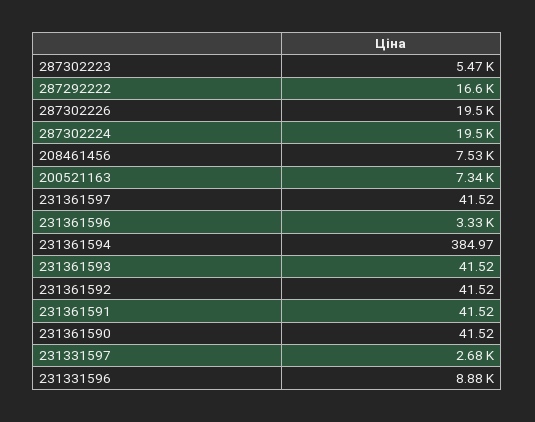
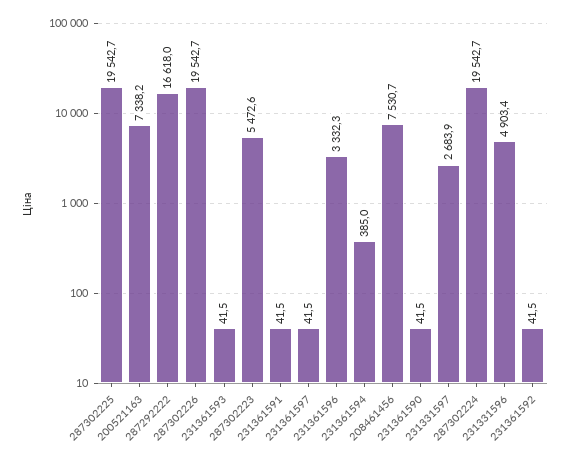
231331596: 8880 -> 4903.4
287302225: none -> 19542.7

